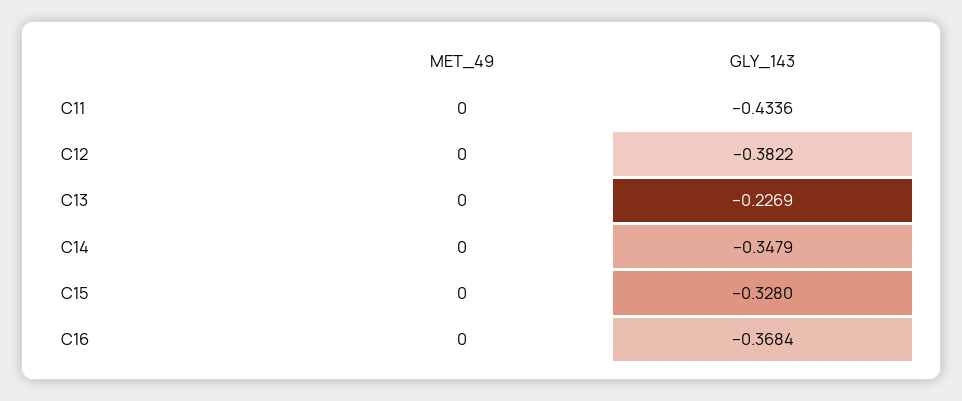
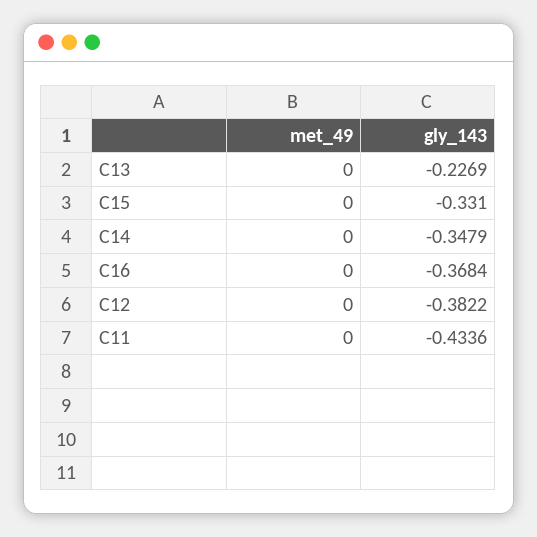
GLY_143, C15: -0.328 -> -0.331

